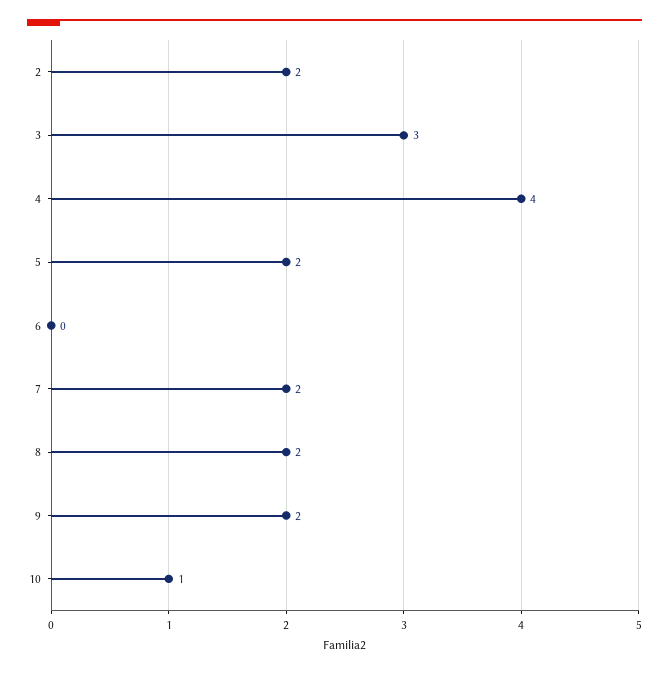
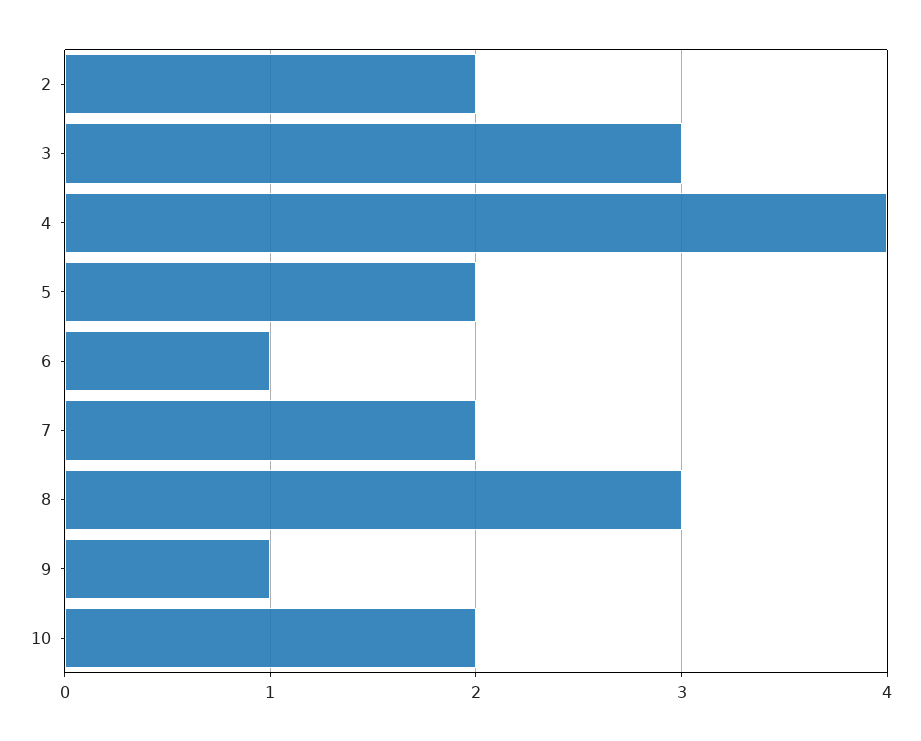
6: 0 -> 1
8: 2 -> 3
9: 2 -> 1
10: 1 -> 2

